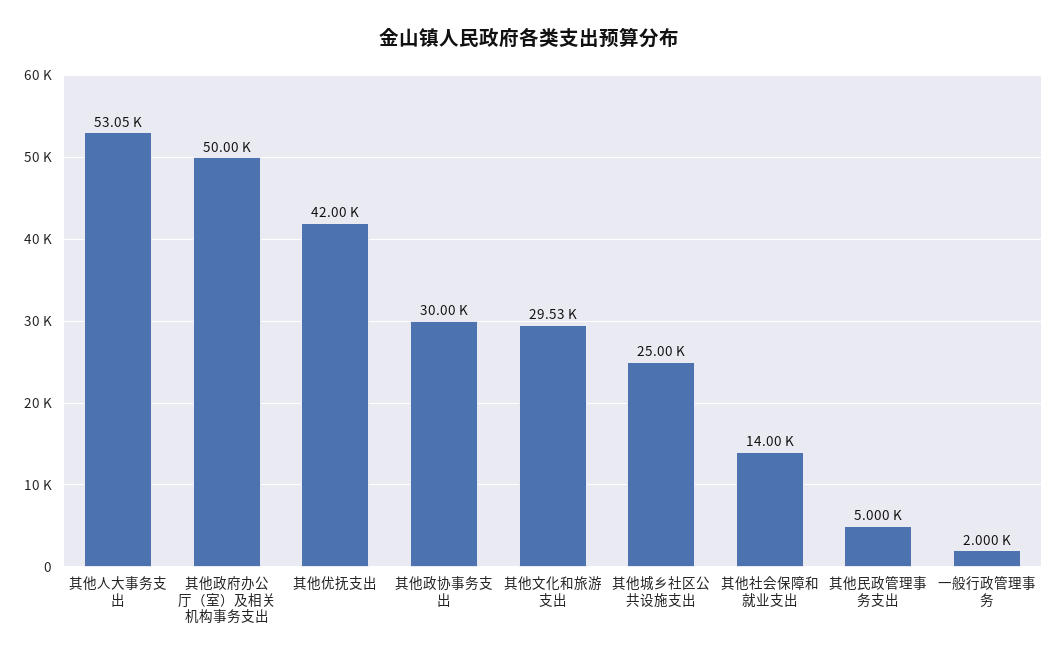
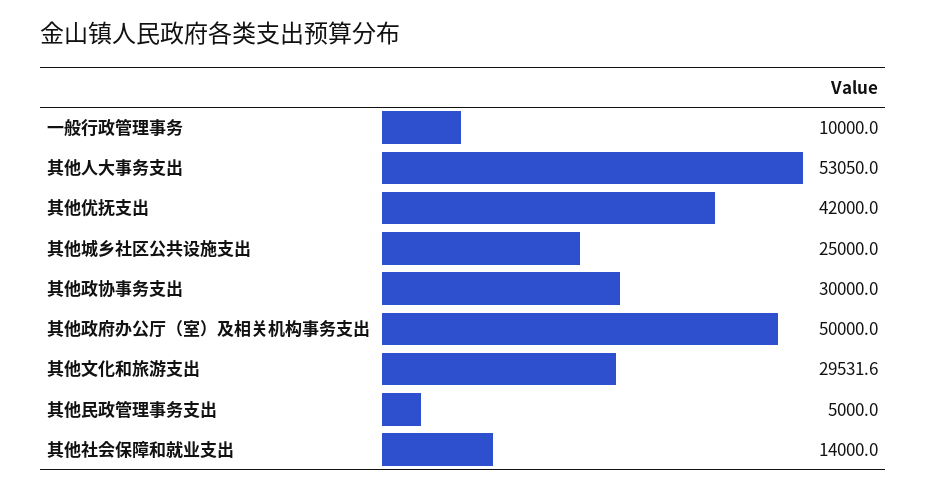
一般行政管理事务: 2000 -> 10000

